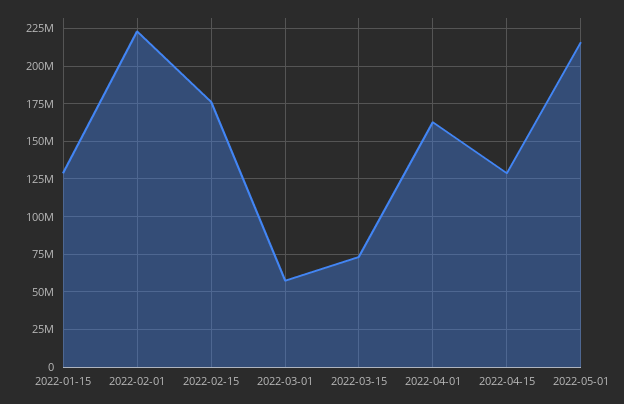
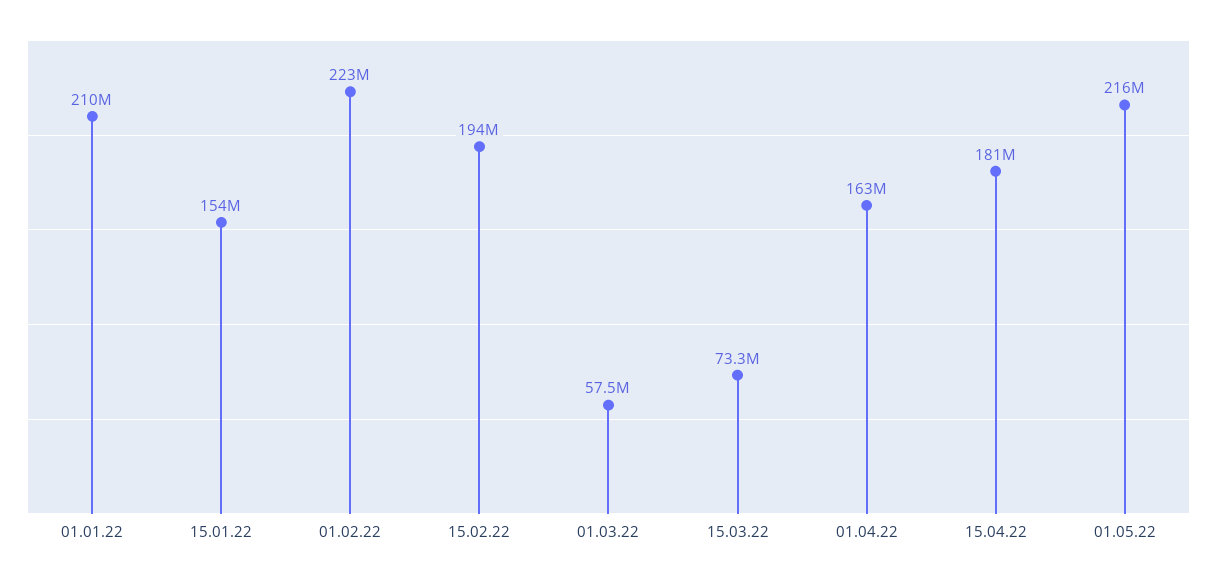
2022-01-15: 130000000 -> 154000000
2022-02-15: 175000000 -> 194000000
2022-04-15: 130000000 -> 181000000
01.01.22: none -> 210000000

